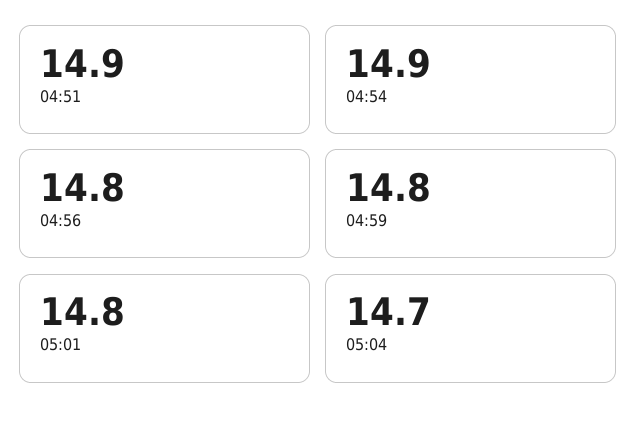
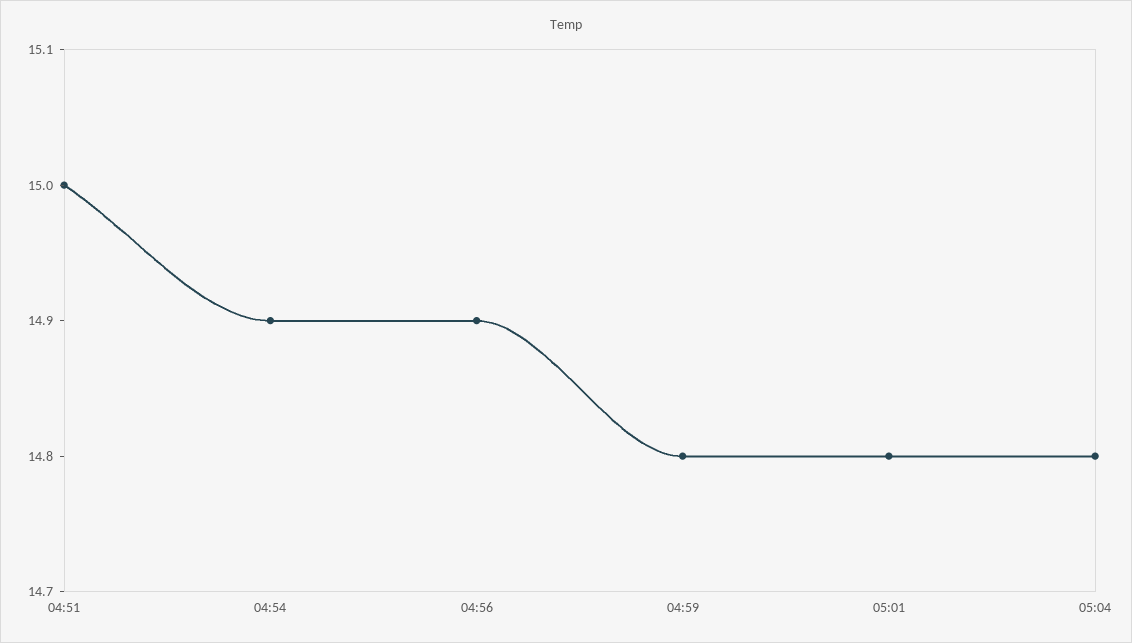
04:51: 14.9 -> 15
04:56: 14.8 -> 14.9
05:04: 14.7 -> 14.8

